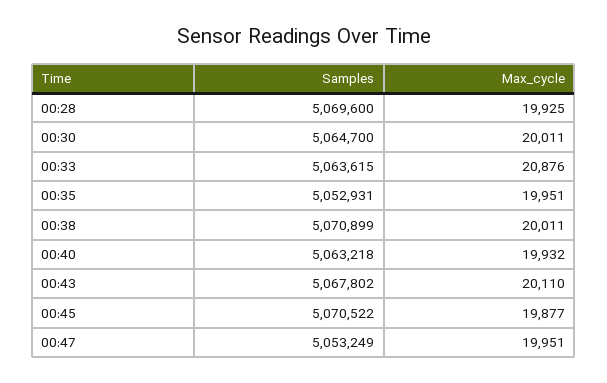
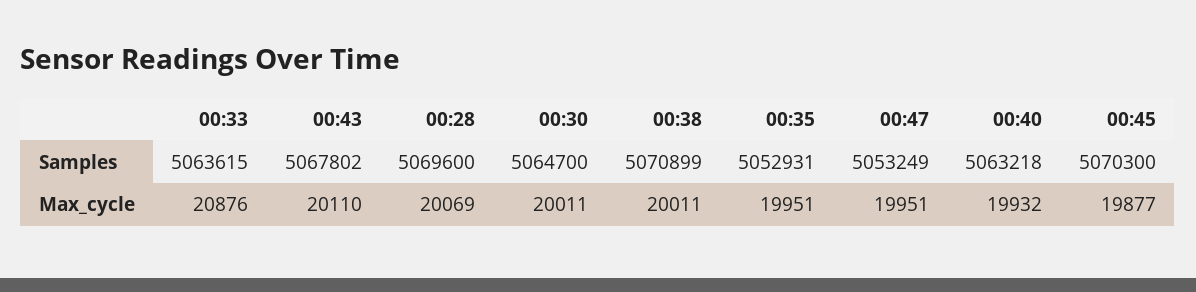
Max_cycle, 00:28: 19925 -> 20069
Samples, 00:45: 5070522 -> 5070300

